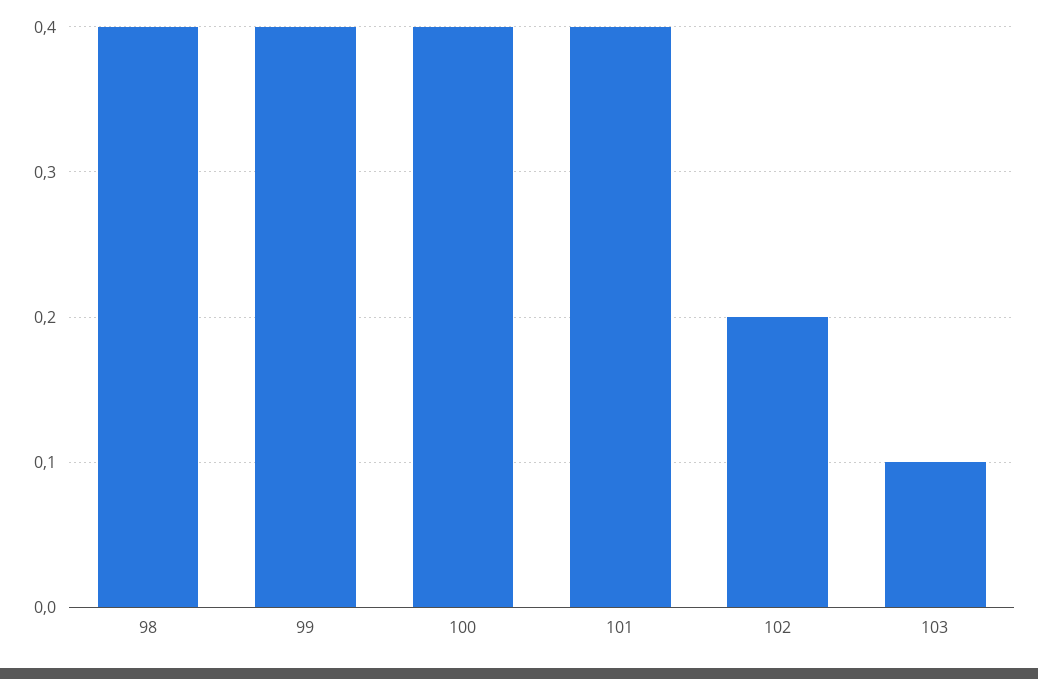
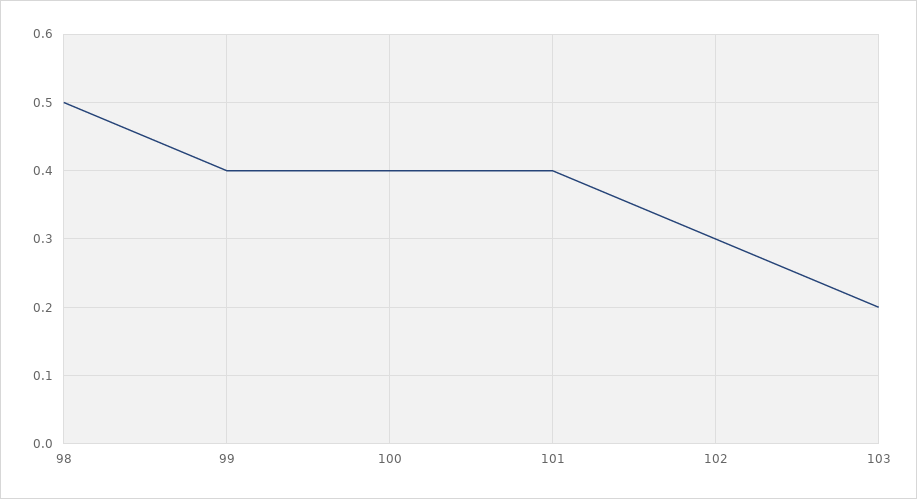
98: 0.4 -> 0.5
102: 0.2 -> 0.3
103: 0.1 -> 0.2

